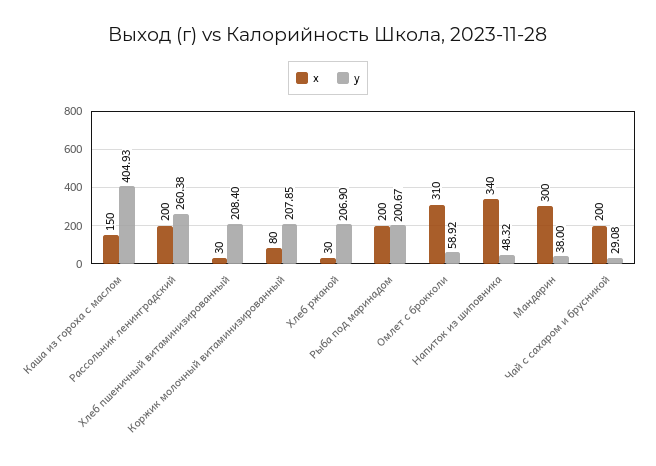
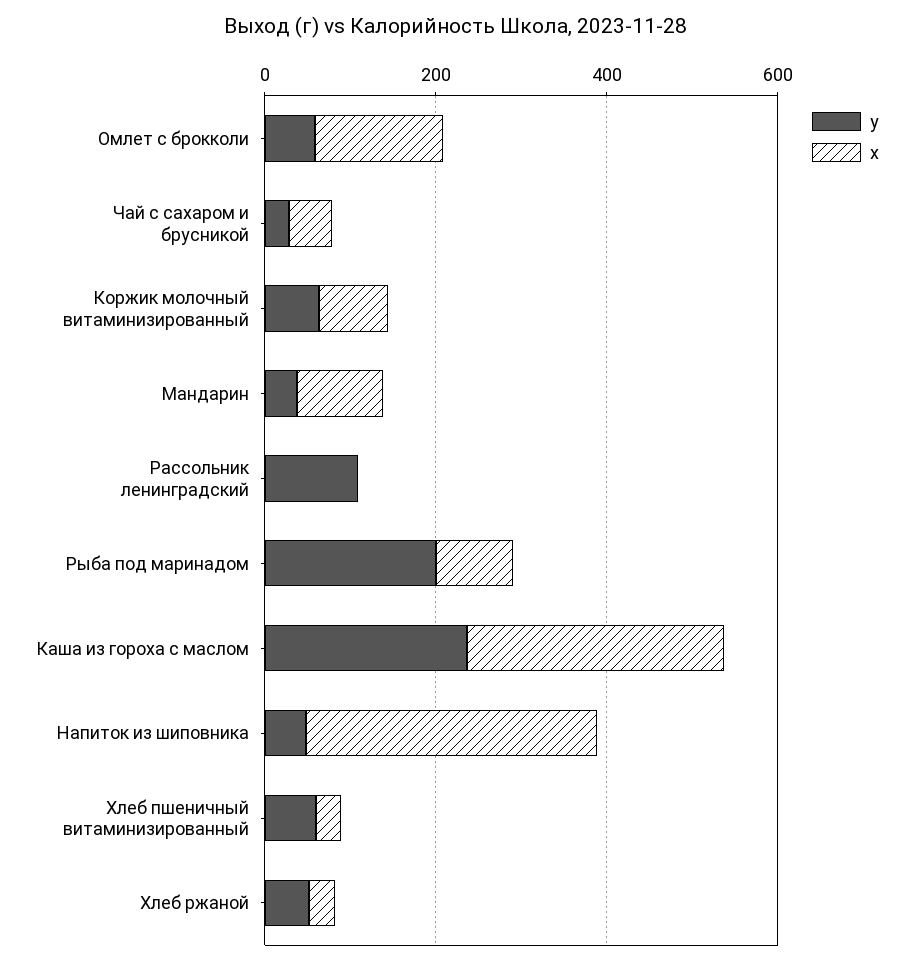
x, Каша из гороха с маслом: 150 -> 300
y, Каша из гороха с маслом: 404.93 -> 250
x, Рассольник ленинградский: 200 -> 0
y, Рассольник ленинградский: 260.38 -> 100
y, Хлеб пшеничный витаминизированный: 208.4 -> 50
y, Коржик молочный витаминизированный: 207.85 -> 50
y, Хлеб ржаной: 206.9 -> 50
x, Рыба под маринадом: 200 -> 100
x, Омлет с брокколи: 310 -> 150
x, Мандарин: 300 -> 100
x, Чай с сахаром и брусникой: 200 -> 50

